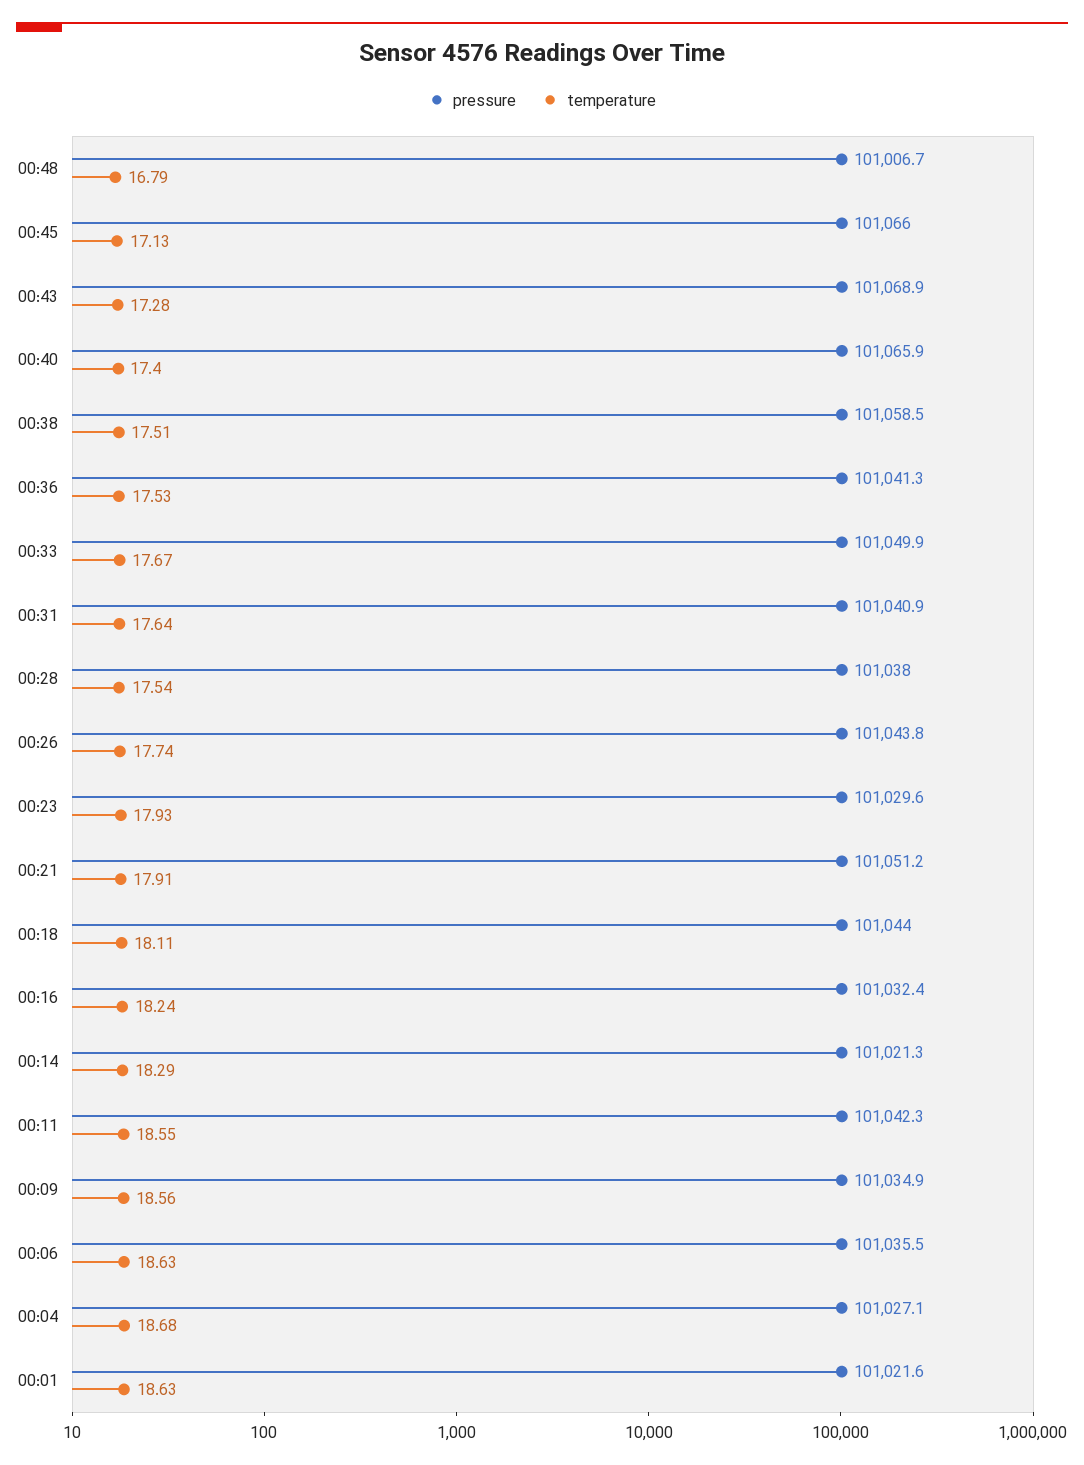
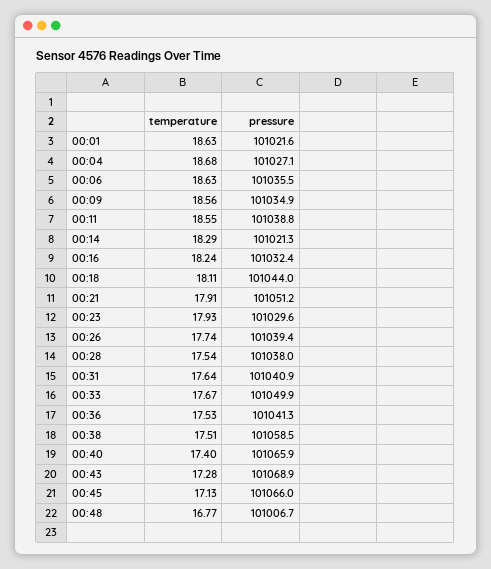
temperature, 00:48: 16.79 -> 16.77
pressure, 00:26: 101043.8 -> 101039.4
pressure, 00:11: 101042.3 -> 101038.8

